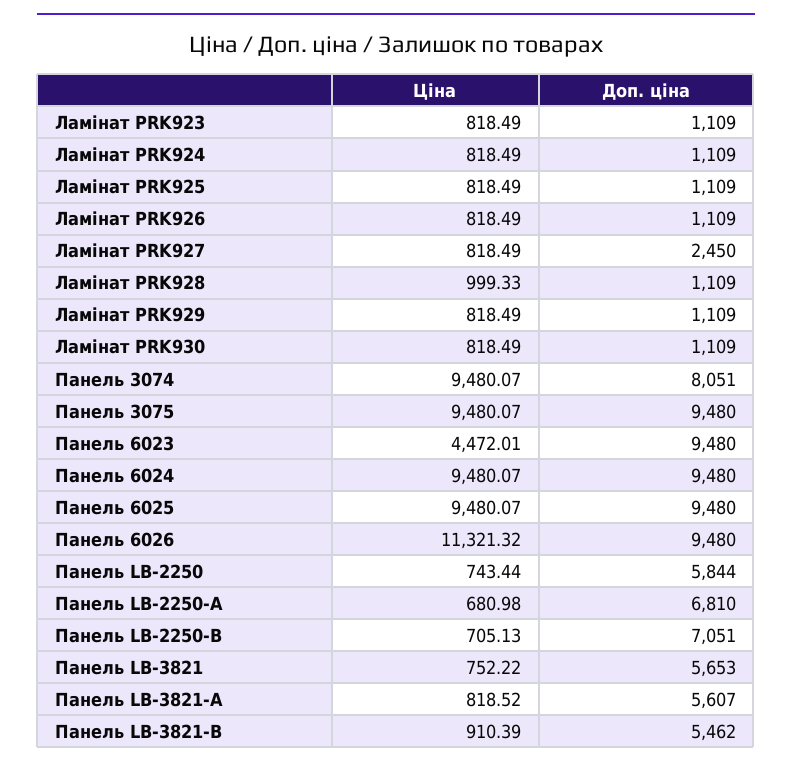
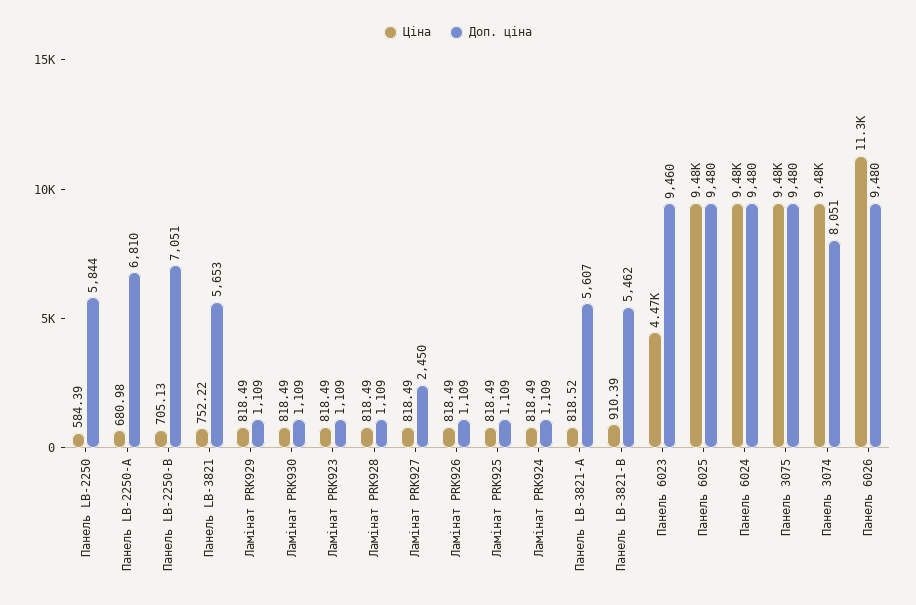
Ціна, Ламінат PRK928: 999.33 -> 818.49
Доп. ціна, Панель 6023: 9480 -> 9460
Ціна, Панель LB-2250: 743.44 -> 584.39

